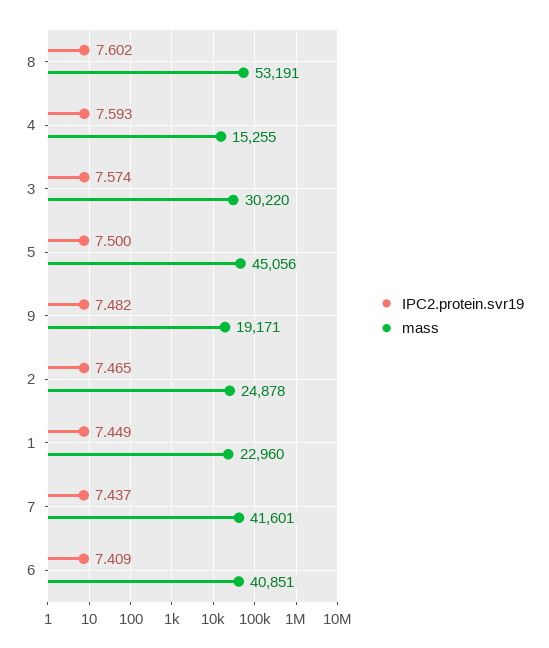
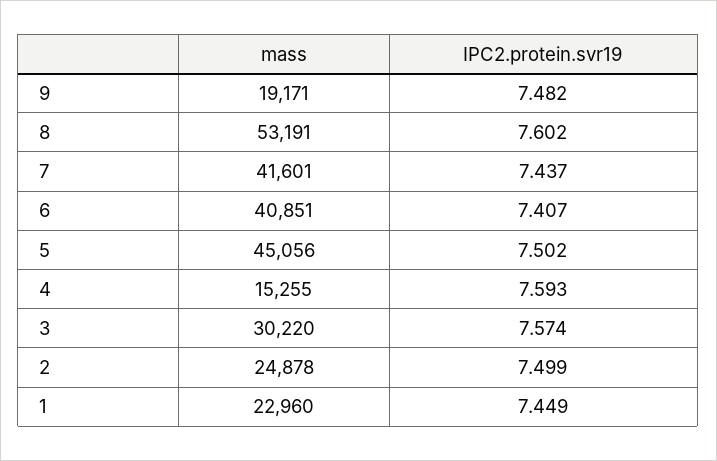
IPC2.protein.svr19, 5: 7.5 -> 7.502
IPC2.protein.svr19, 2: 7.465 -> 7.499
IPC2.protein.svr19, 6: 7.409 -> 7.407

